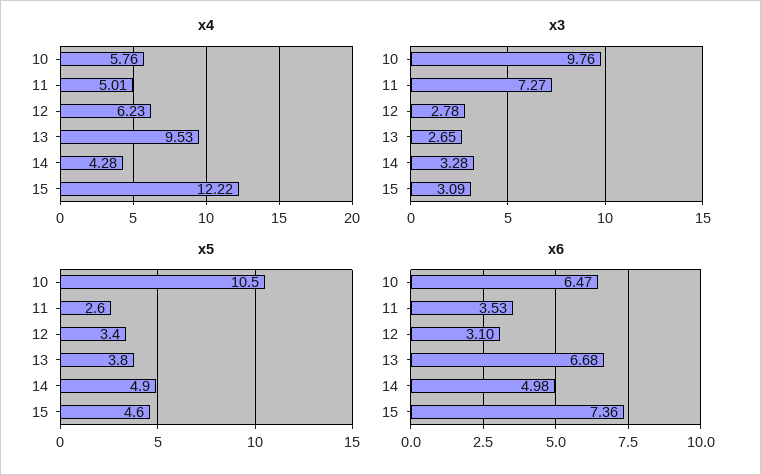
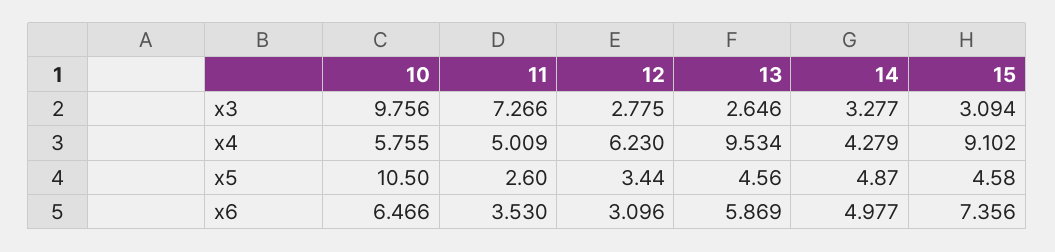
x4, 15: 12.22 -> 9.102
x5, 13: 3.8 -> 4.56
x6, 13: 6.68 -> 5.869

